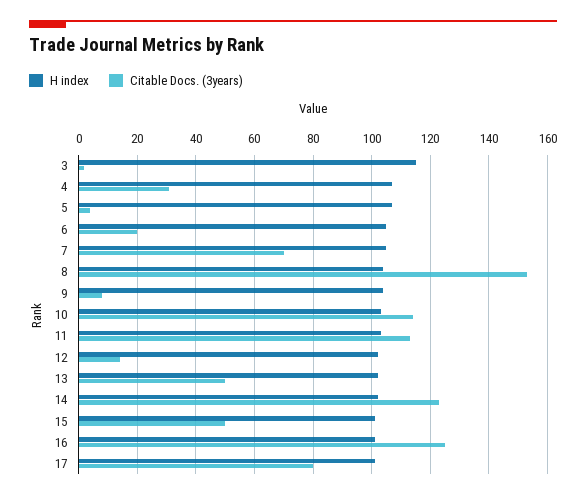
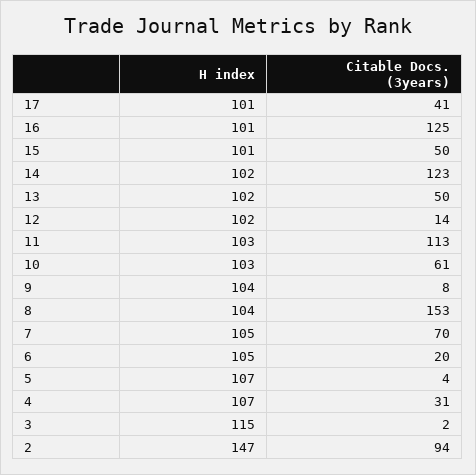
Citable Docs. (3years), 10: 115 -> 61
Citable Docs. (3years), 17: 80 -> 41
H index, 2: none -> 147
Citable Docs. (3years), 2: none -> 94

